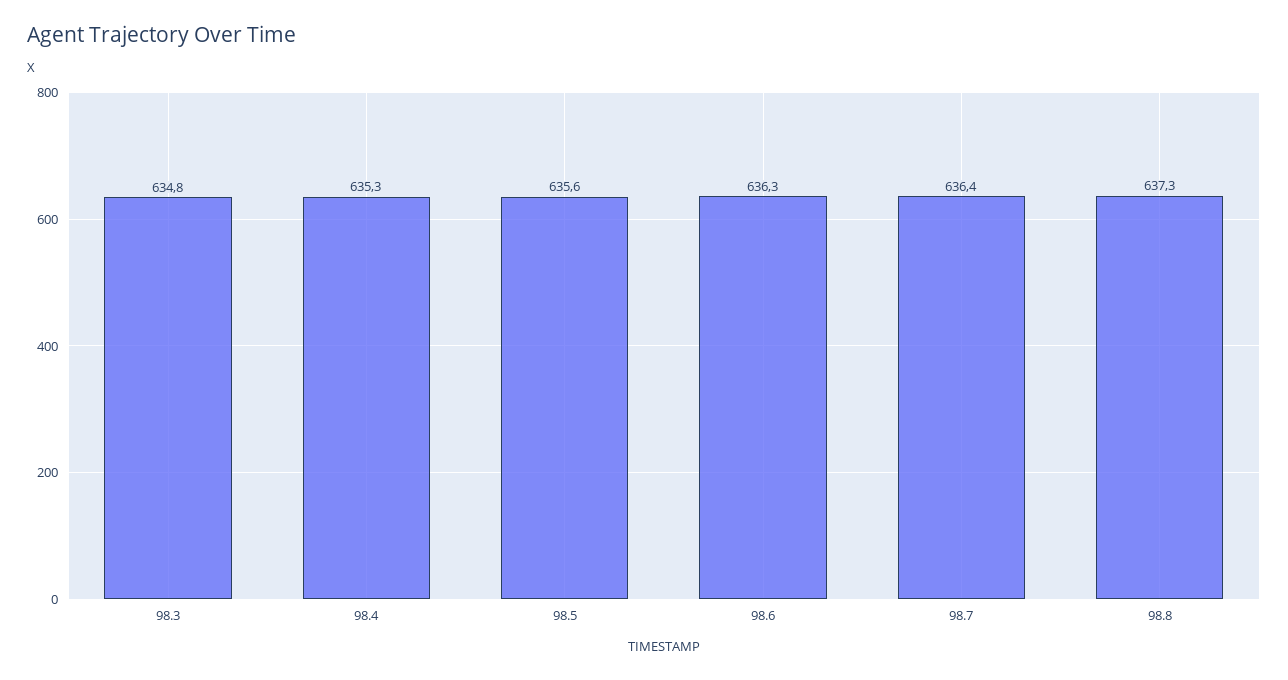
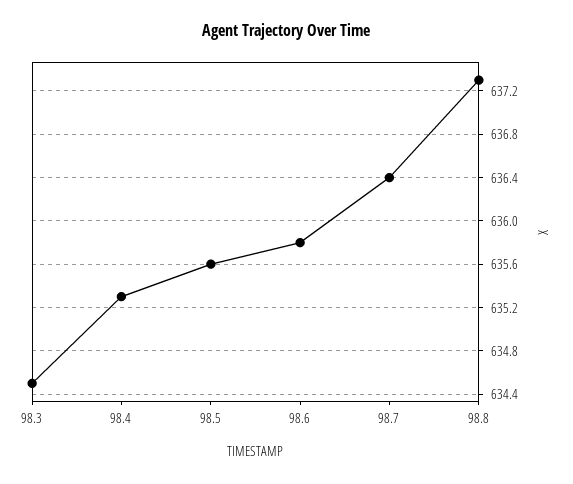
98.3: 634.8 -> 634.5
98.6: 636.3 -> 635.8

